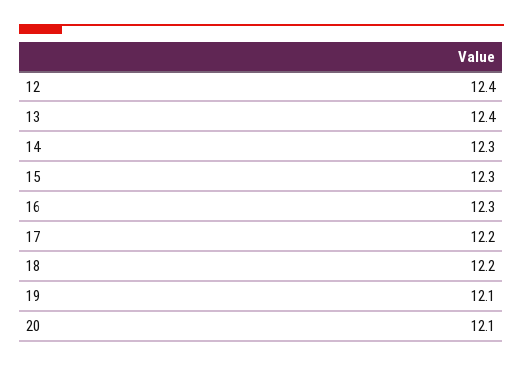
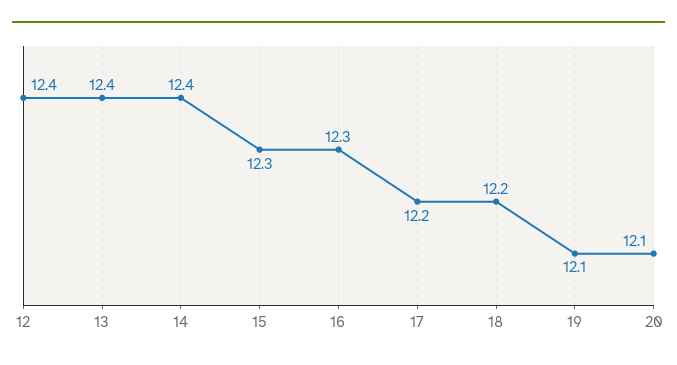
14: 12.3 -> 12.4

